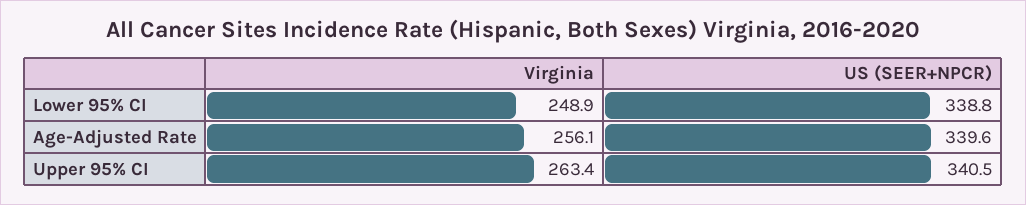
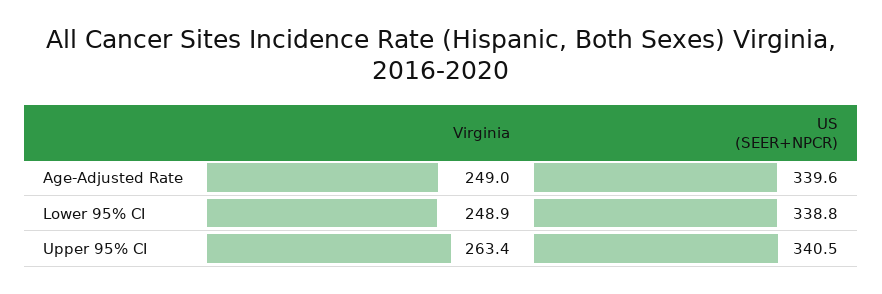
Virginia, Age-Adjusted Rate: 256.1 -> 249

